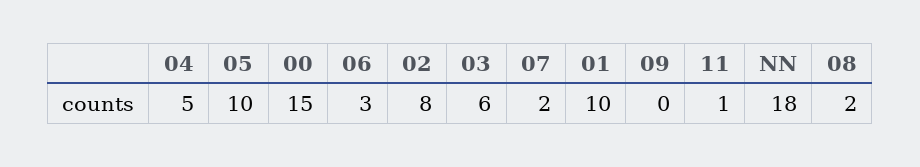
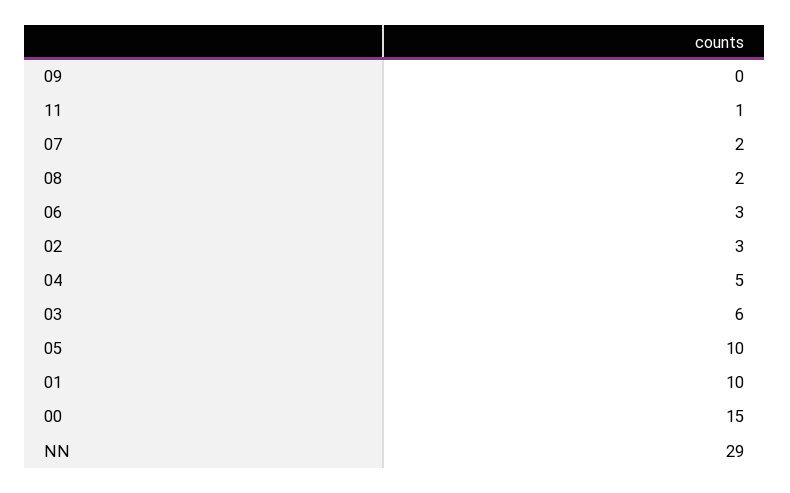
02: 8 -> 3
NN: 18 -> 29

